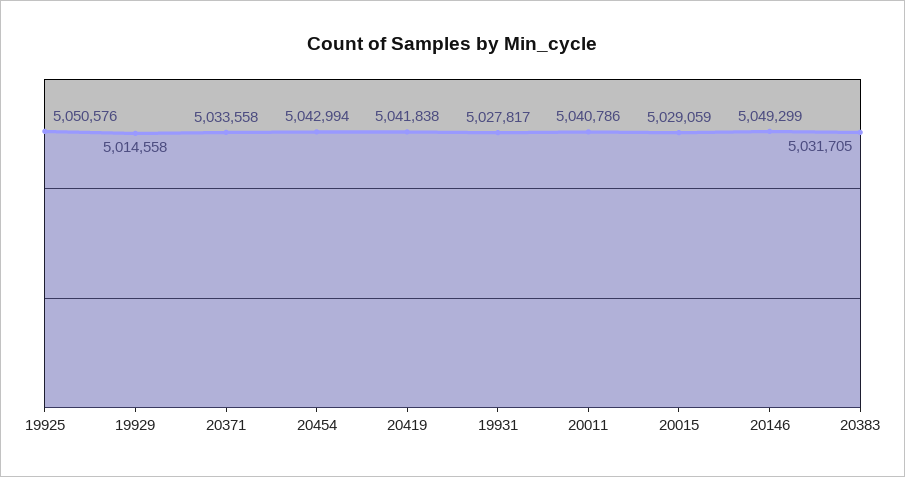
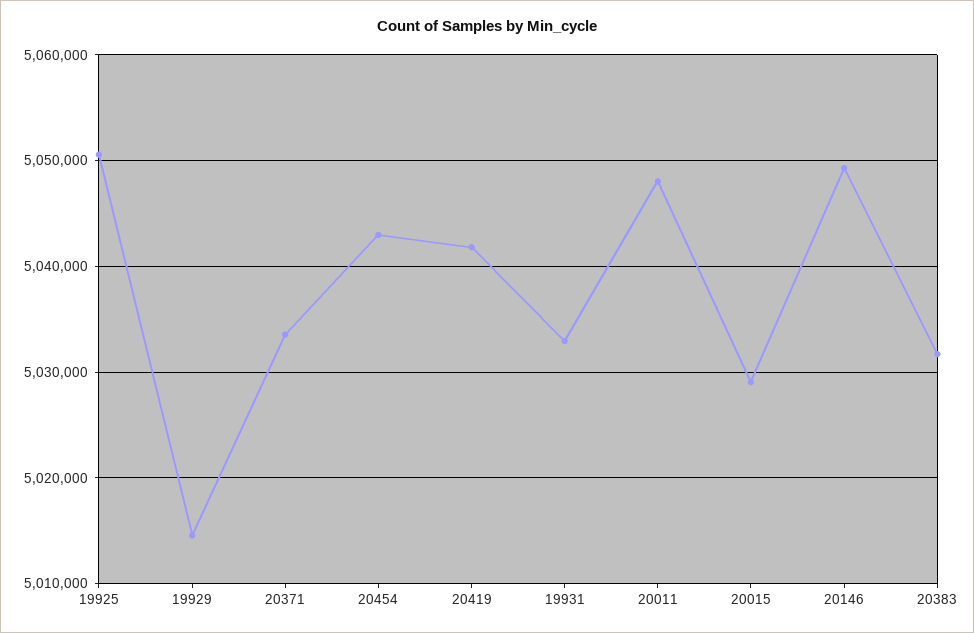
19931: 5027817 -> 5033000
20011: 5040786 -> 5048000

